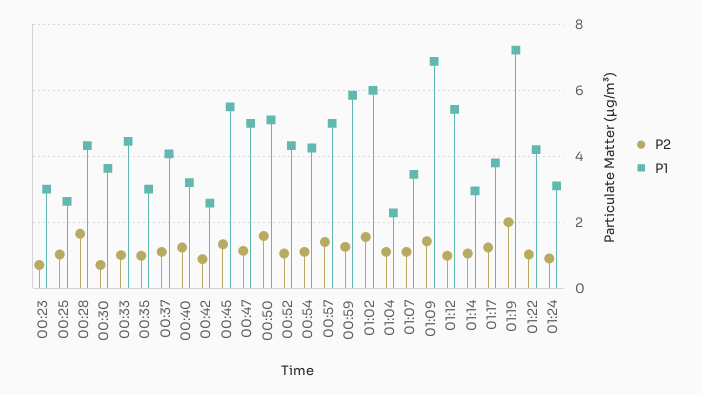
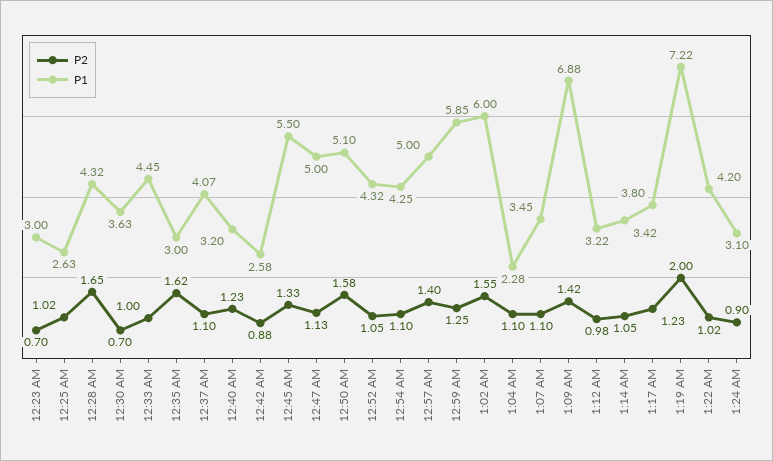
P2, 00:35: 1 -> 1.62
P1, 01:12: 5.4 -> 3.22
P1, 01:14: 3 -> 3.42

